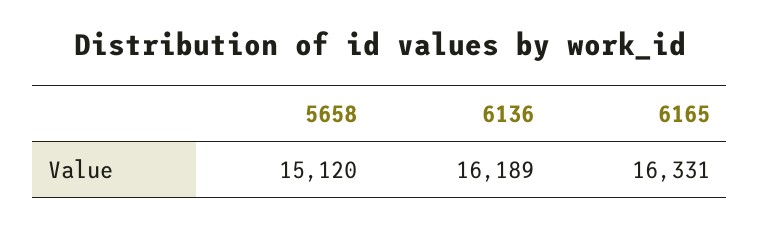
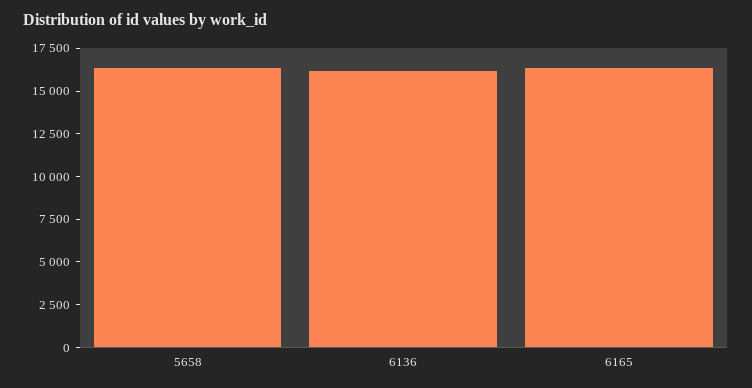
5658: 15120 -> 16500

